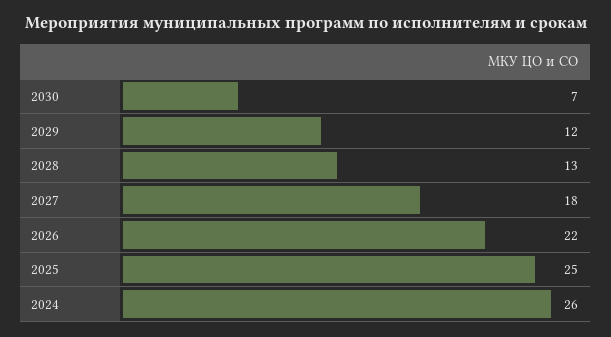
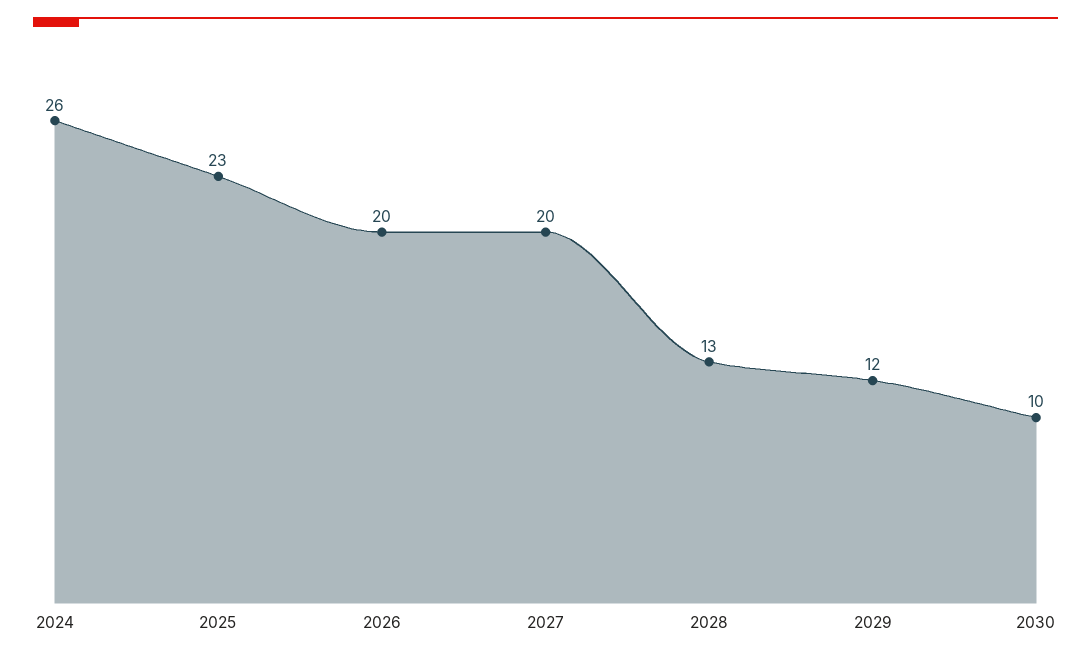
2030: 7 -> 10
2027: 18 -> 20
2026: 22 -> 20
2025: 25 -> 23

